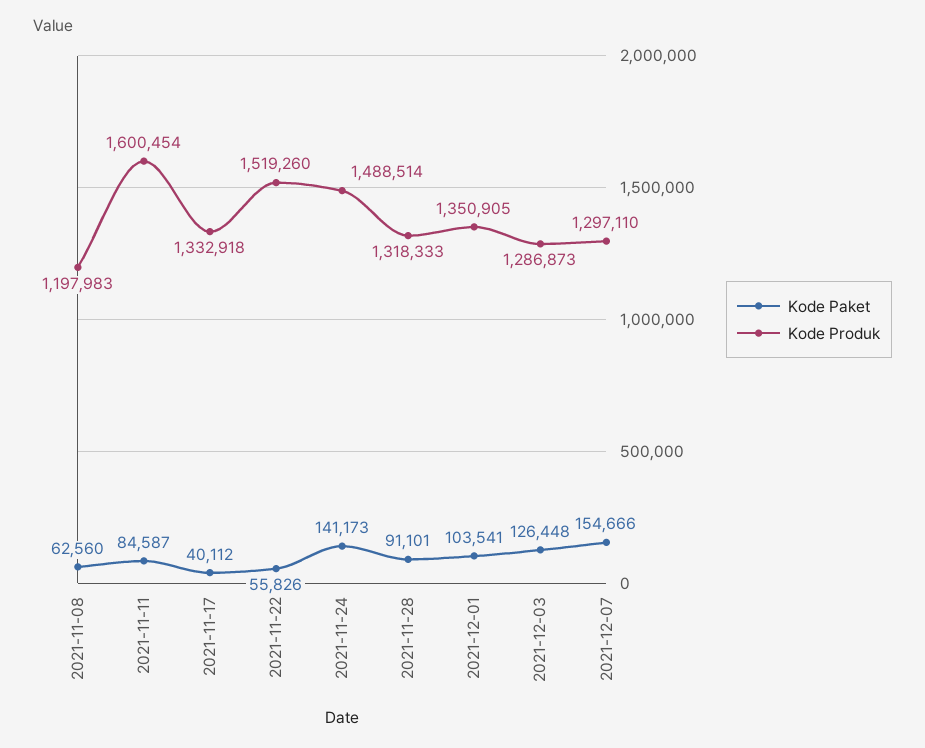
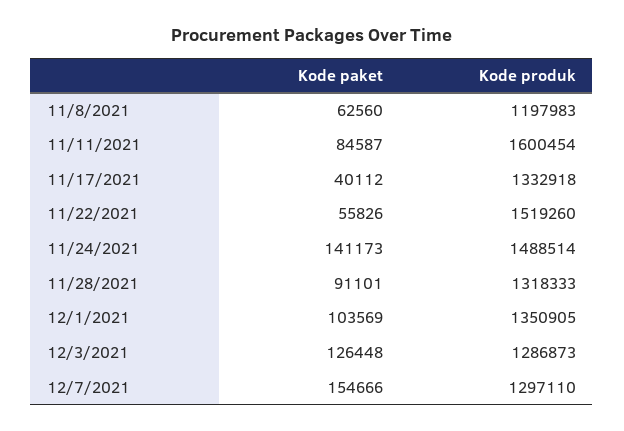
Kode Paket, 2021-12-01: 103541 -> 103569

